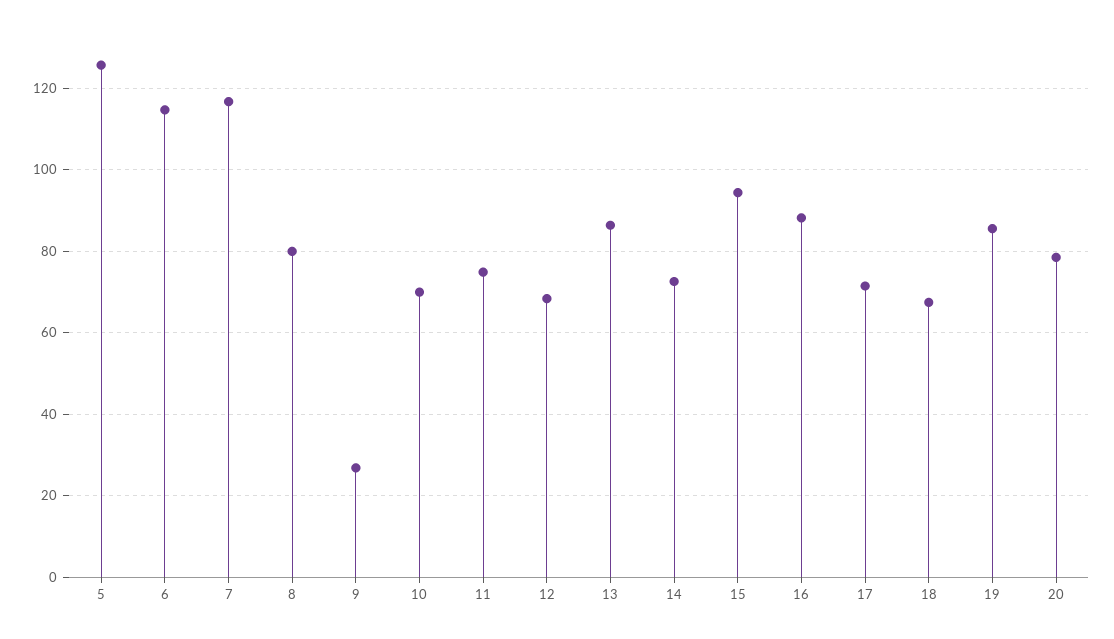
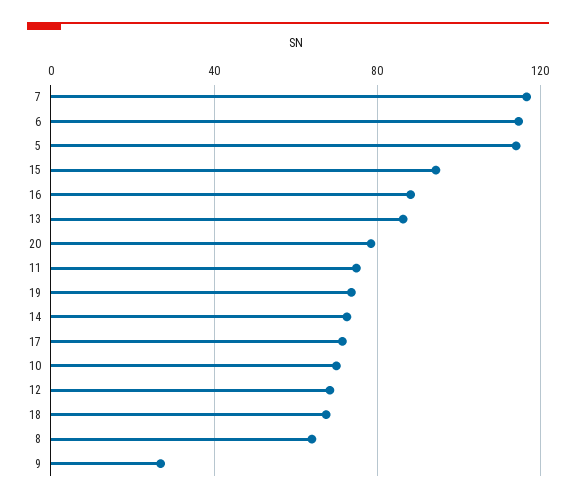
5: 126 -> 115
8: 80 -> 65
19: 86 -> 75

